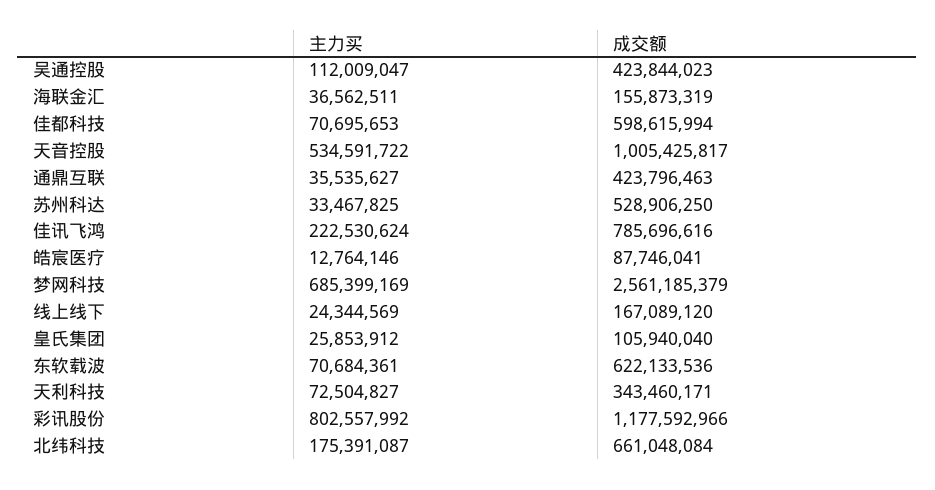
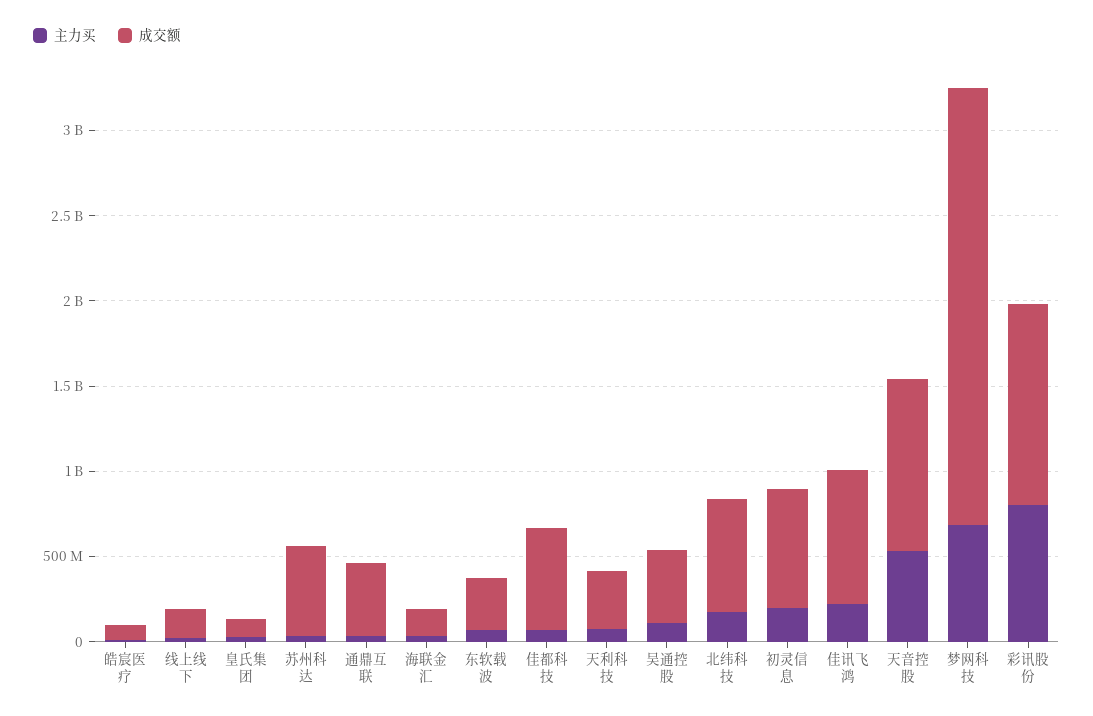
成交额, 东软载波: 622133536 -> 300000000
主力买, 初灵信息: none -> 200000000
成交额, 初灵信息: none -> 700000000

